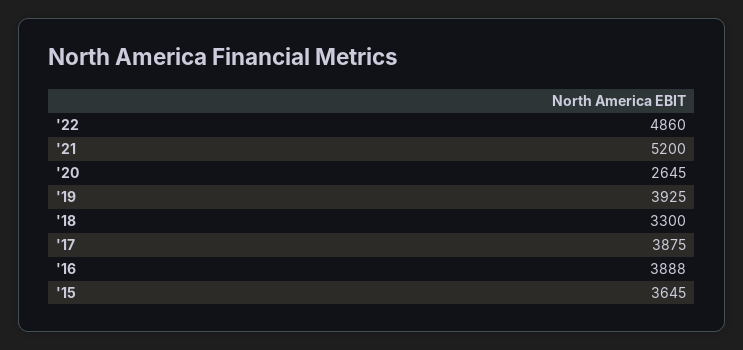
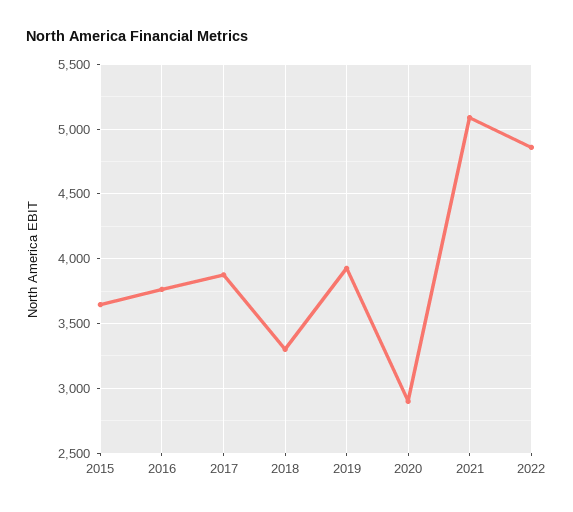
'21: 5200 -> 5100
'20: 2645 -> 2900
'16: 3888 -> 3750

